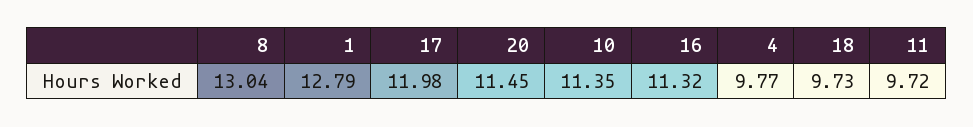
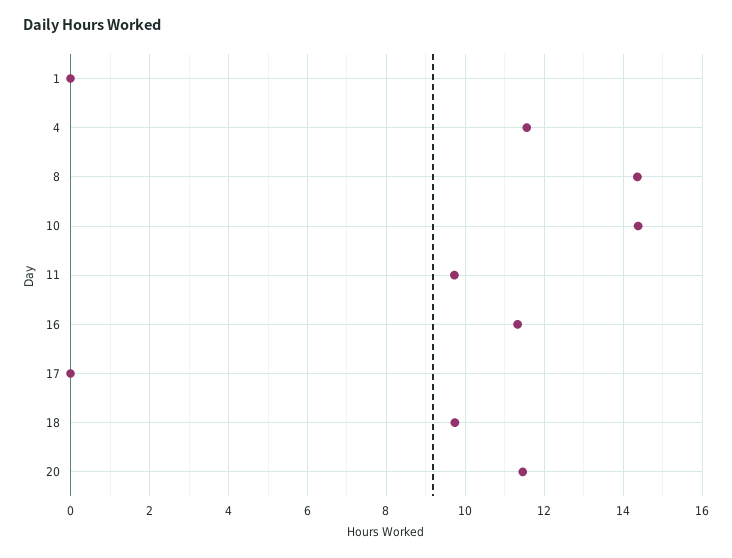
8: 13.04 -> 14.4
1: 12.79 -> 0
17: 11.98 -> 0
10: 11.35 -> 14.4
4: 9.77 -> 11.6

